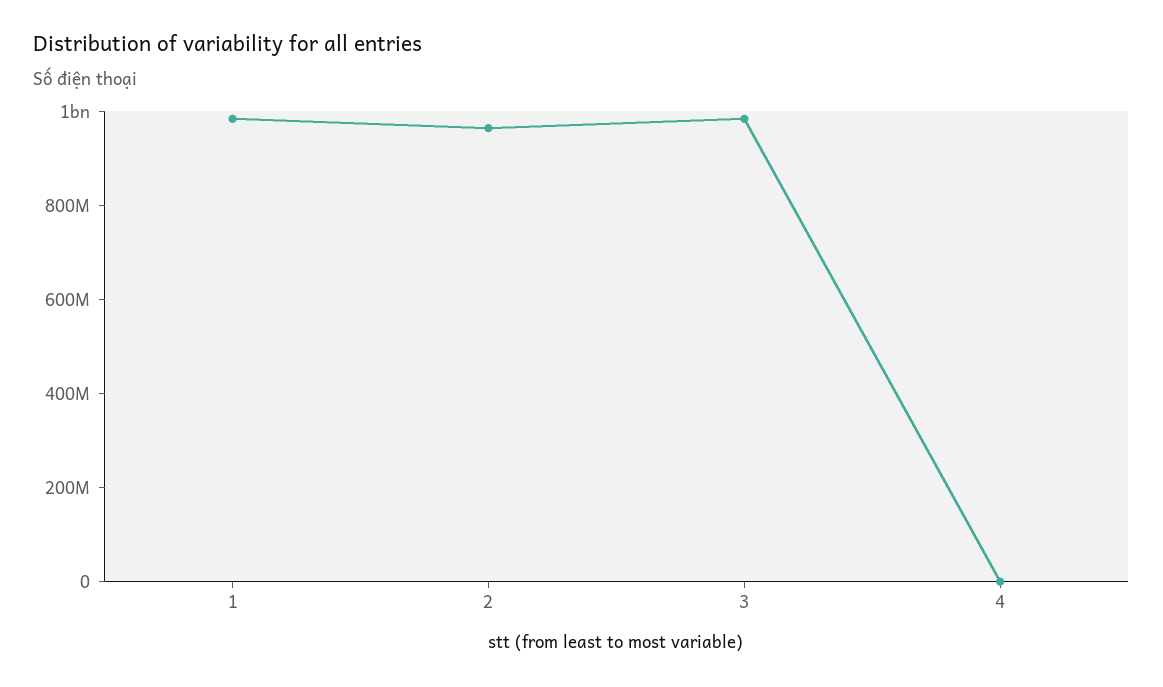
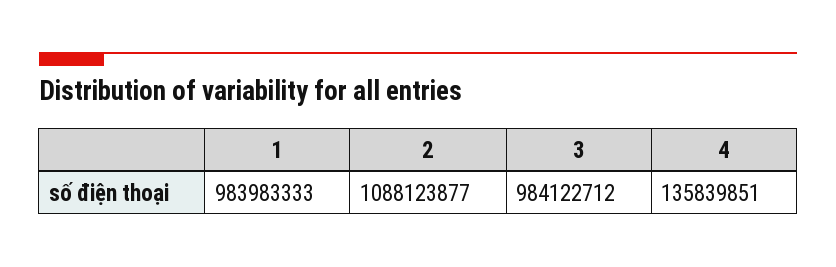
2: 950000000 -> 1088123877
4: 0 -> 135839851

